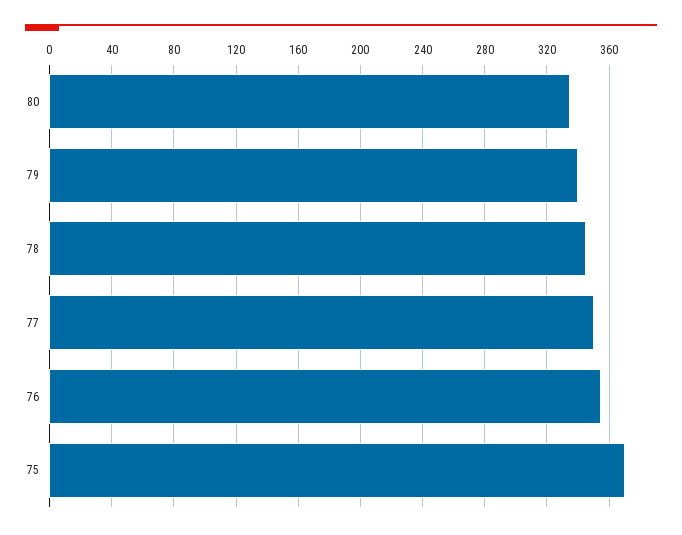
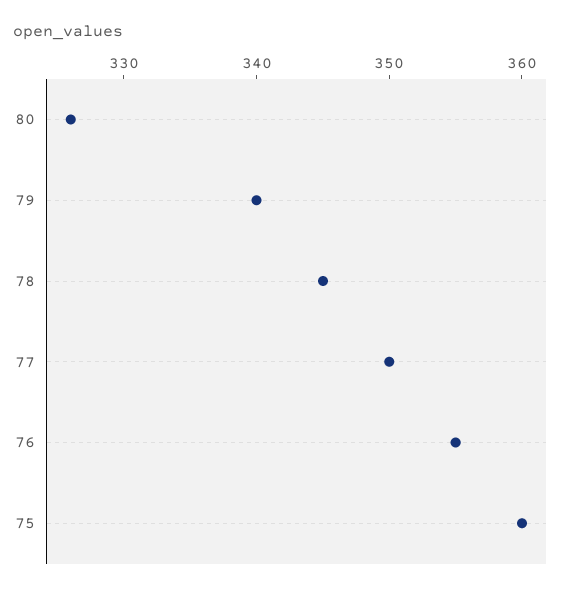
80: 335 -> 326
75: 370 -> 360

